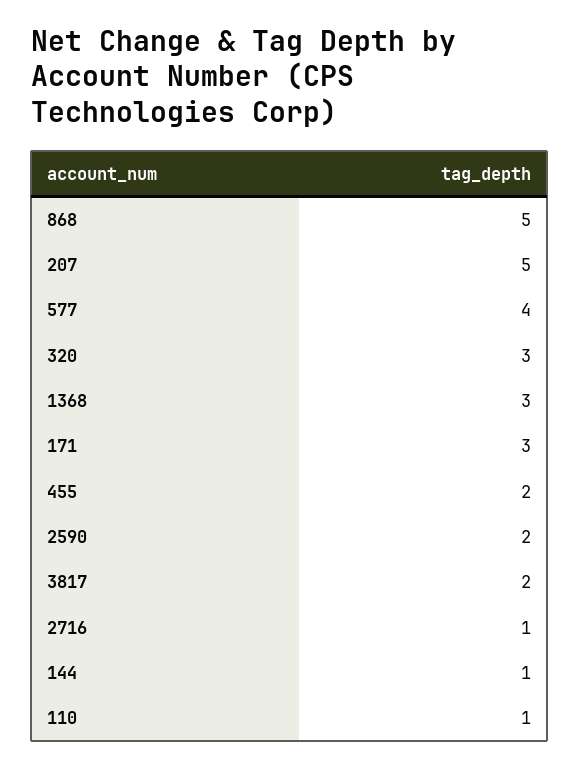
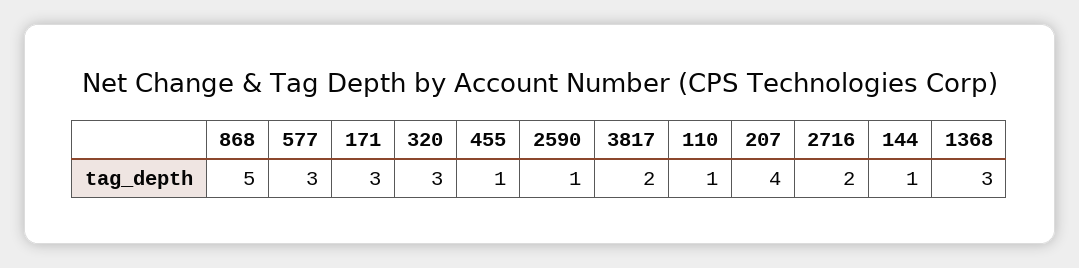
207: 5 -> 4
577: 4 -> 3
455: 2 -> 1
2590: 2 -> 1
2716: 1 -> 2

